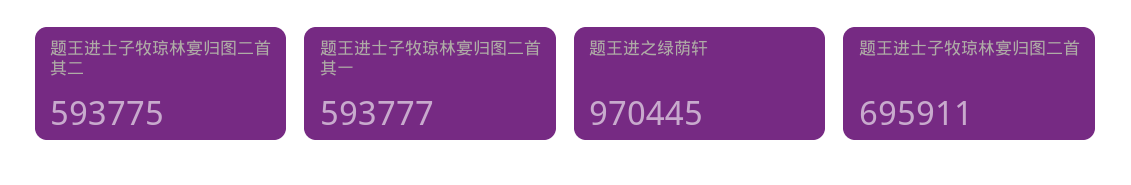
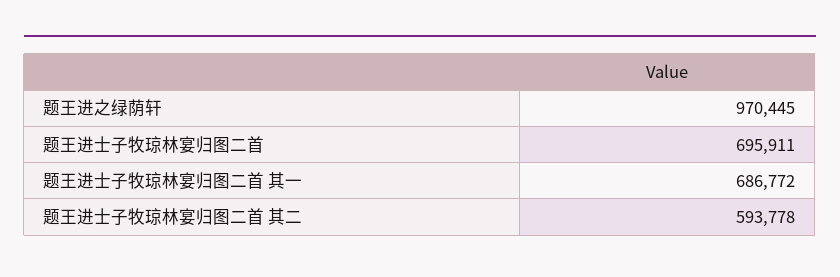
题王进士子牧琼林宴归图二首 其二: 593775 -> 593778
题王进士子牧琼林宴归图二首 其一: 593777 -> 686772

